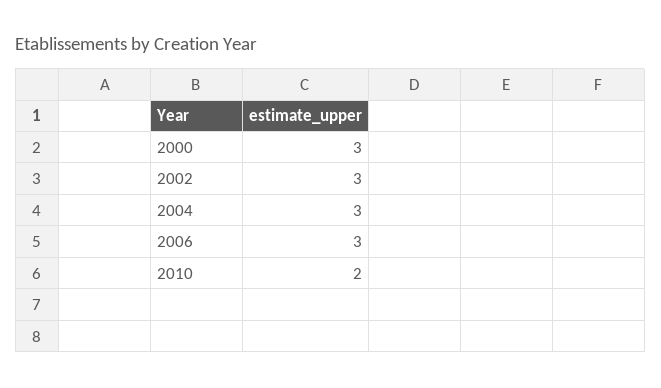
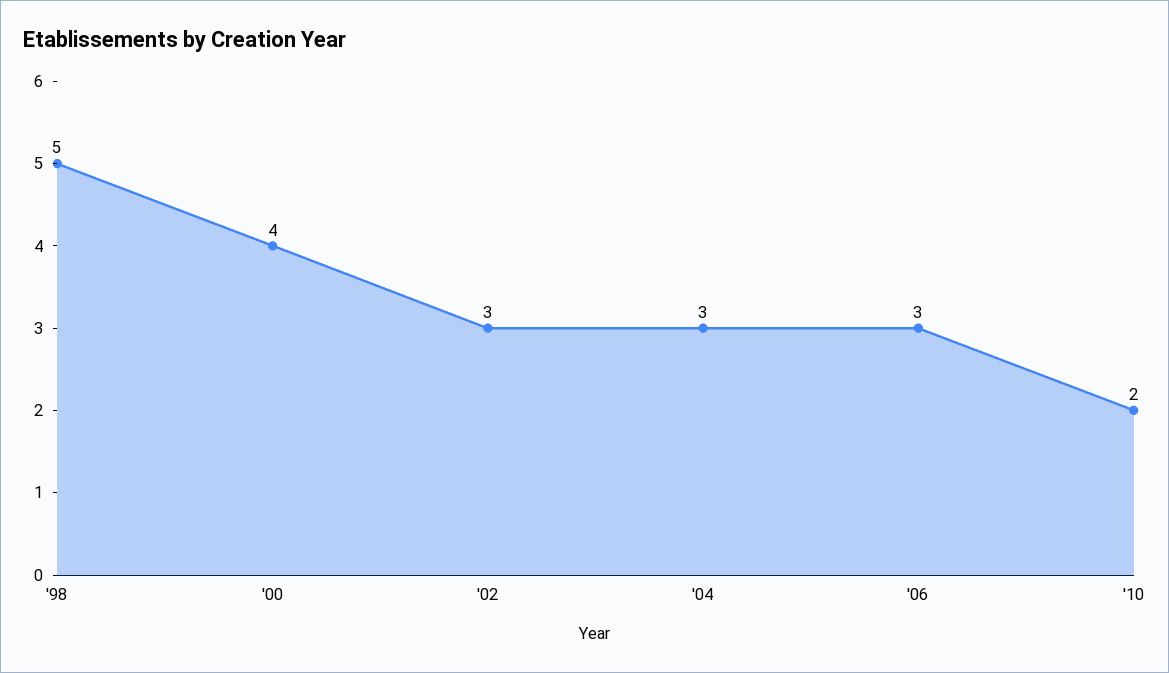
2000: 3 -> 4
'98: none -> 5

